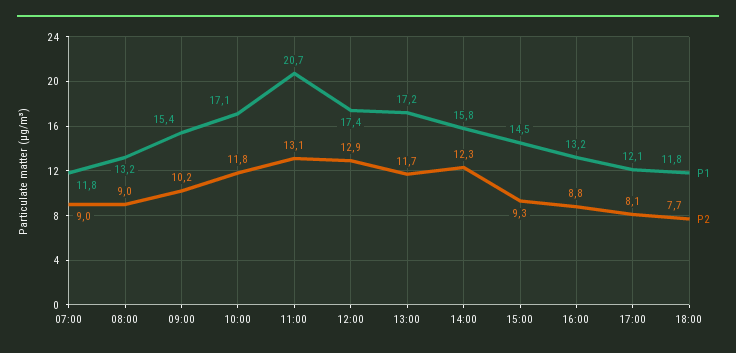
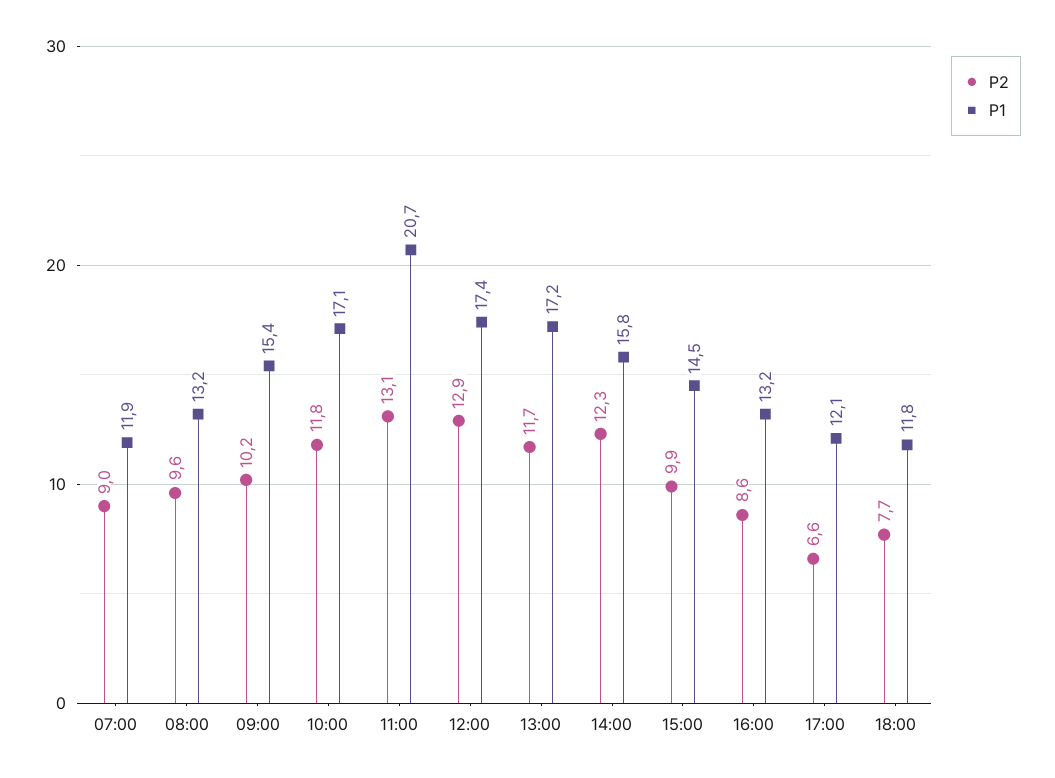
P1, 07:00: 11.8 -> 11.9
P2, 08:00: 9 -> 9.6
P2, 15:00: 9.3 -> 9.9
P2, 16:00: 8.8 -> 8.6
P2, 17:00: 8.1 -> 6.6

